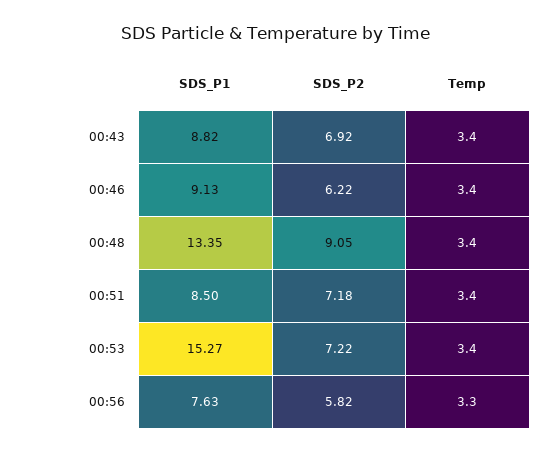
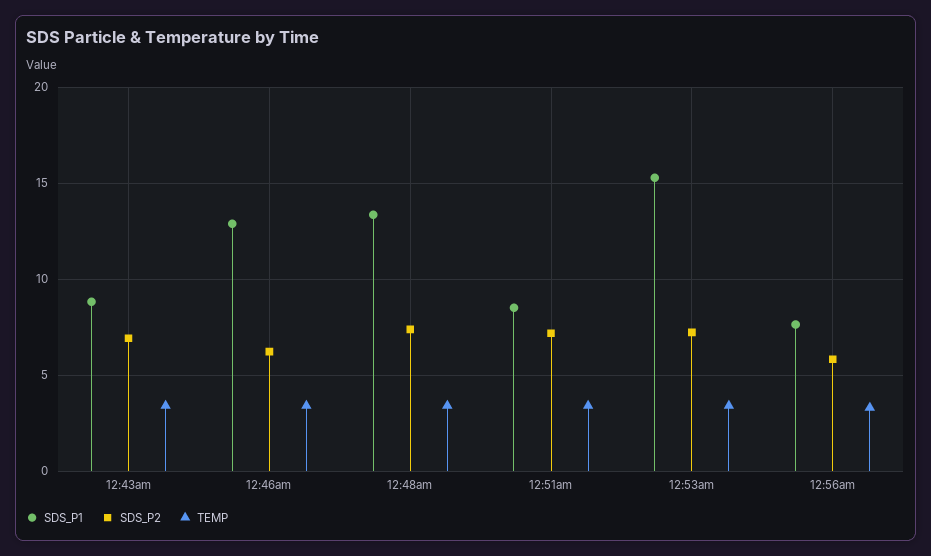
SDS_P1, 00:46: 9.13 -> 13
SDS_P2, 00:48: 9.05 -> 7.5

